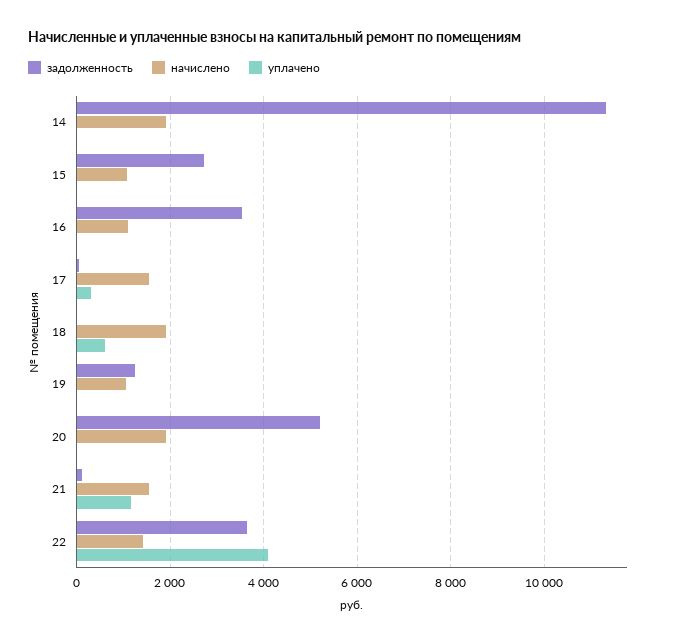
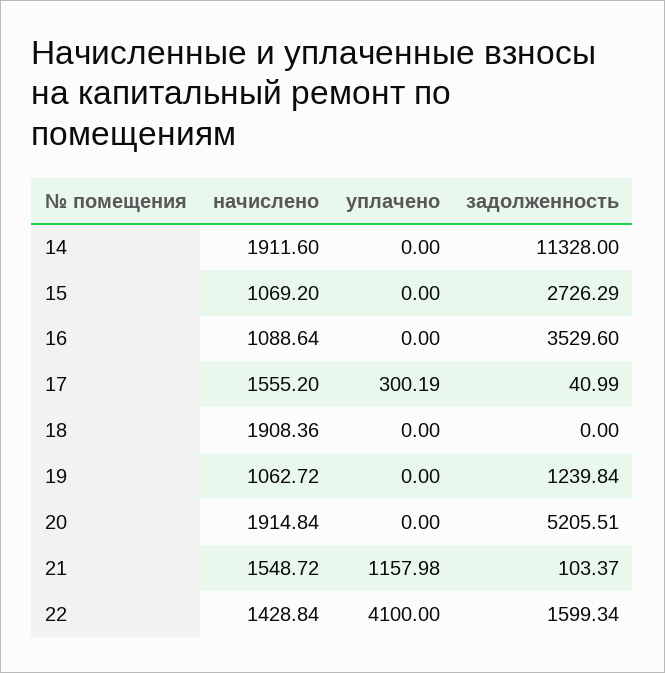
уплачено, 18: 600 -> 0
задолженность, 22: 3600 -> 1599.34

